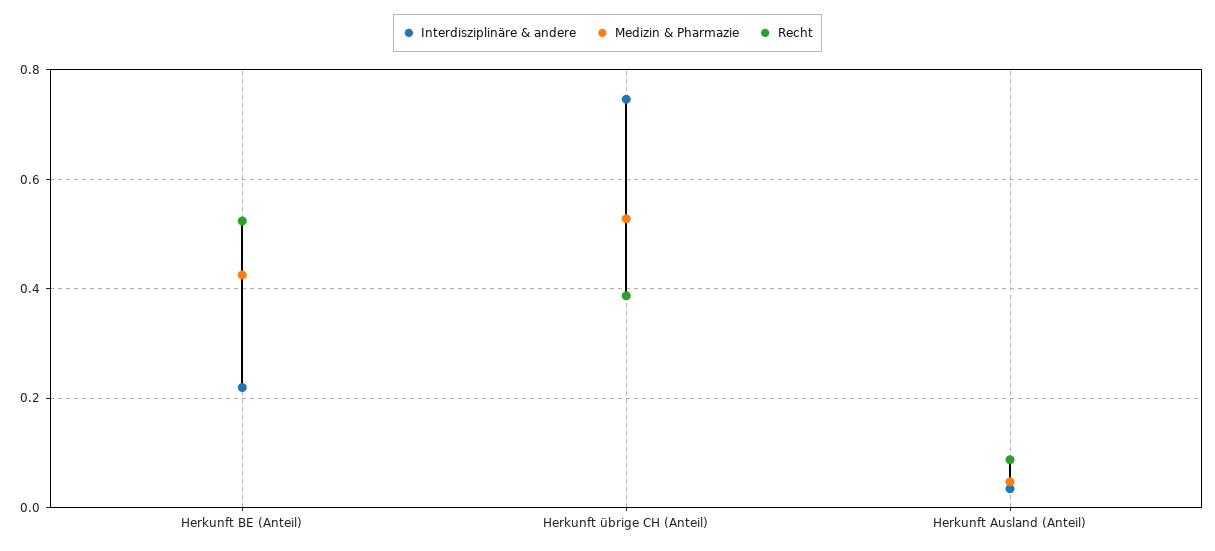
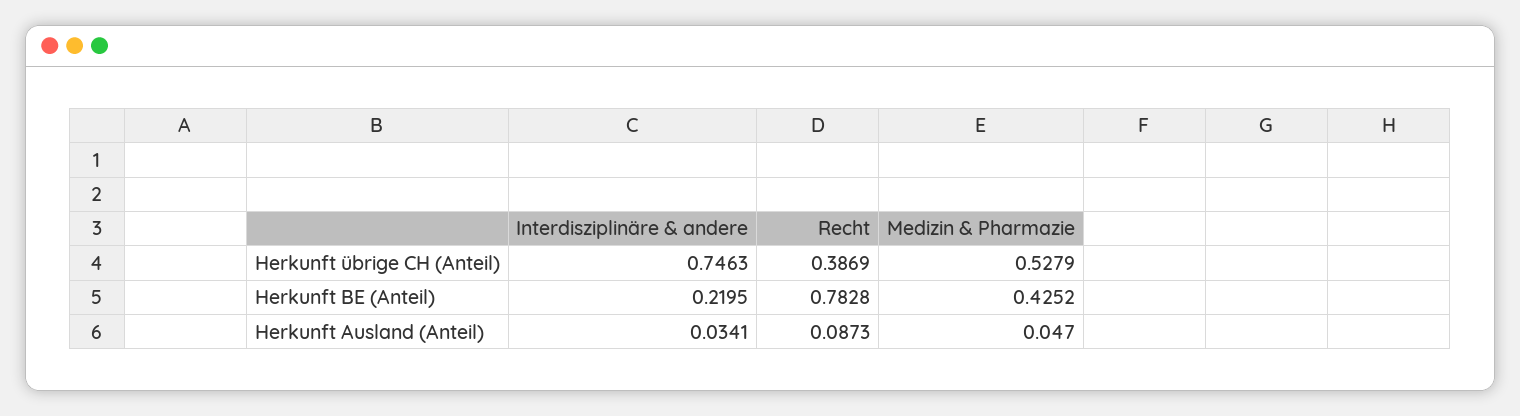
Recht, Herkunft BE (Anteil): 0.52 -> 0.7828

